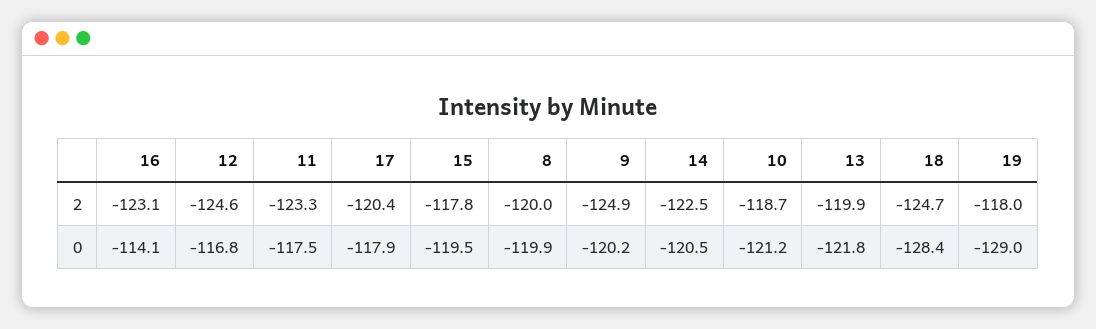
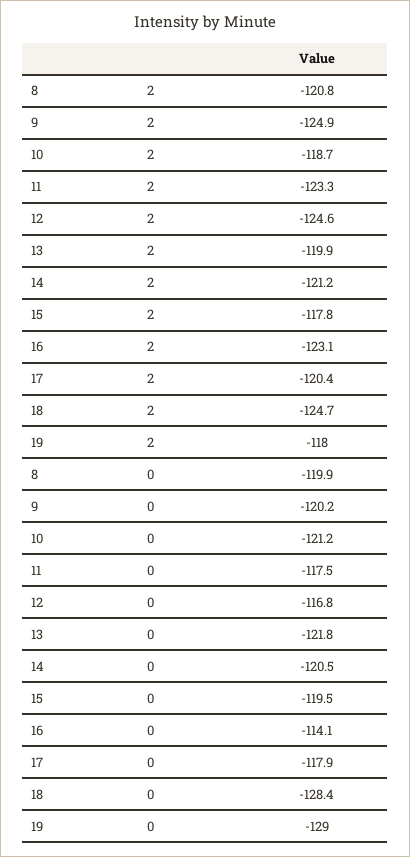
8, 2: -120 -> -120.8
14, 2: -122.5 -> -121.2

